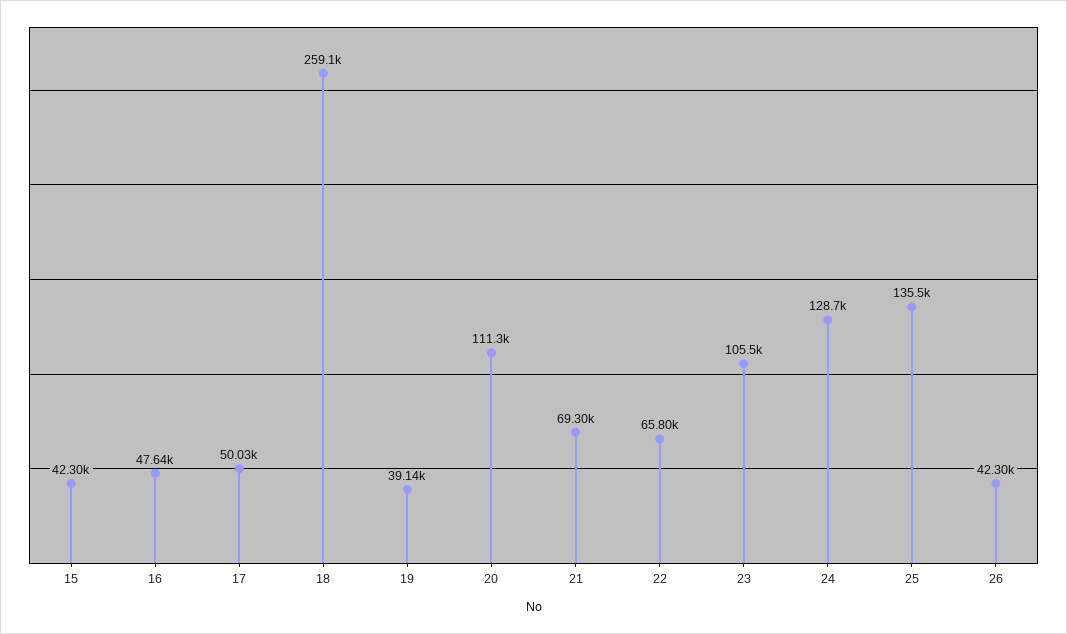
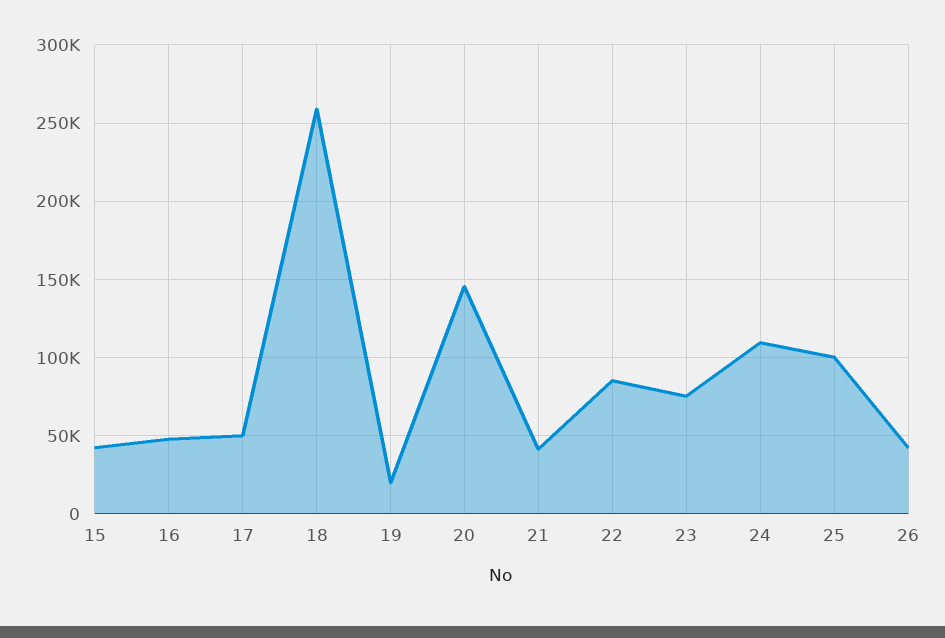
19: 39140 -> 20000
20: 111300 -> 145000
21: 69300 -> 40000
22: 65800 -> 85000
23: 105500 -> 75000
24: 128700 -> 110000
25: 135500 -> 100000

